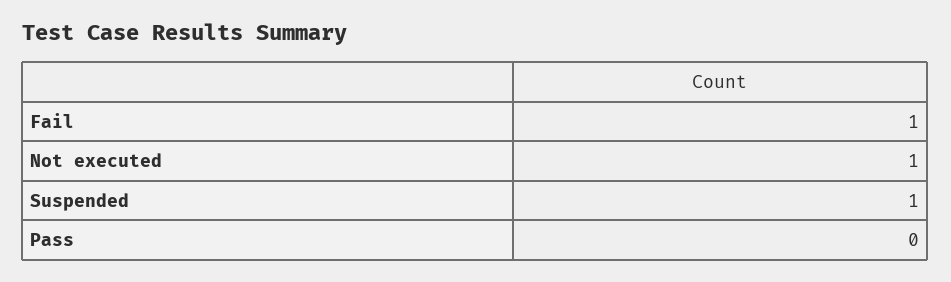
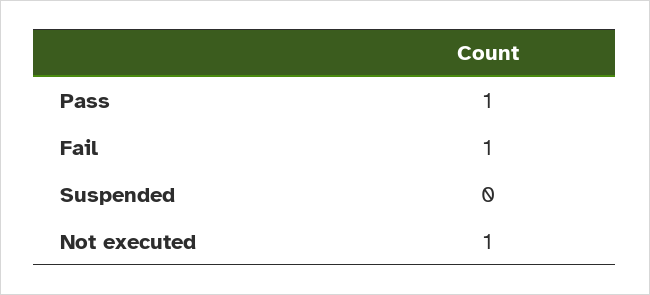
Suspended: 1 -> 0
Pass: 0 -> 1

